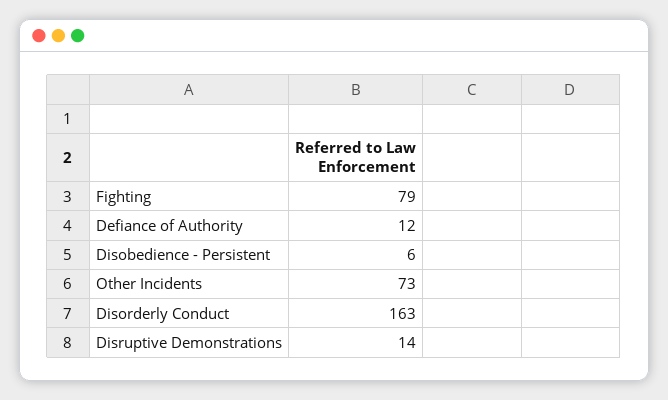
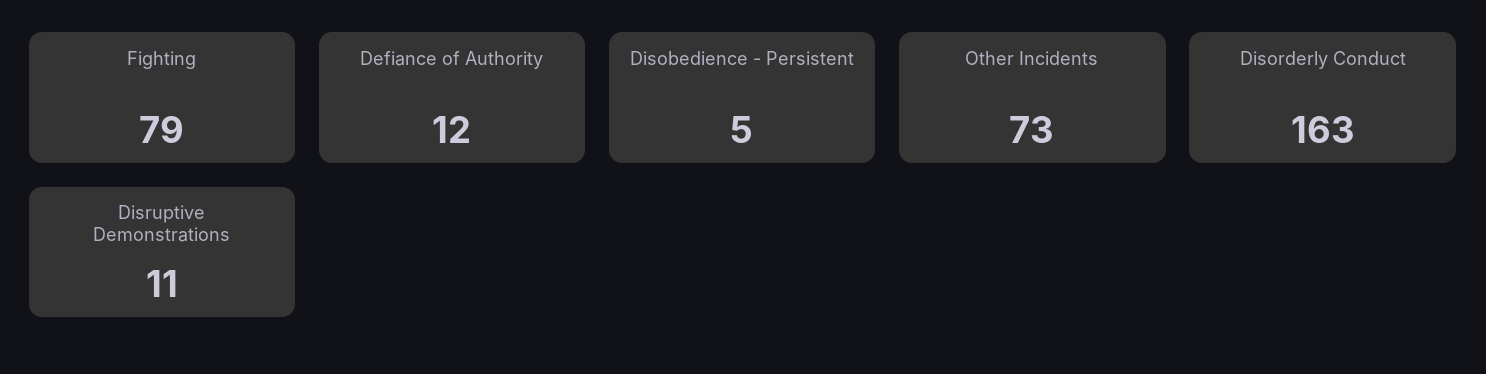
Disobedience - Persistent: 6 -> 5
Disruptive Demonstrations: 14 -> 11

